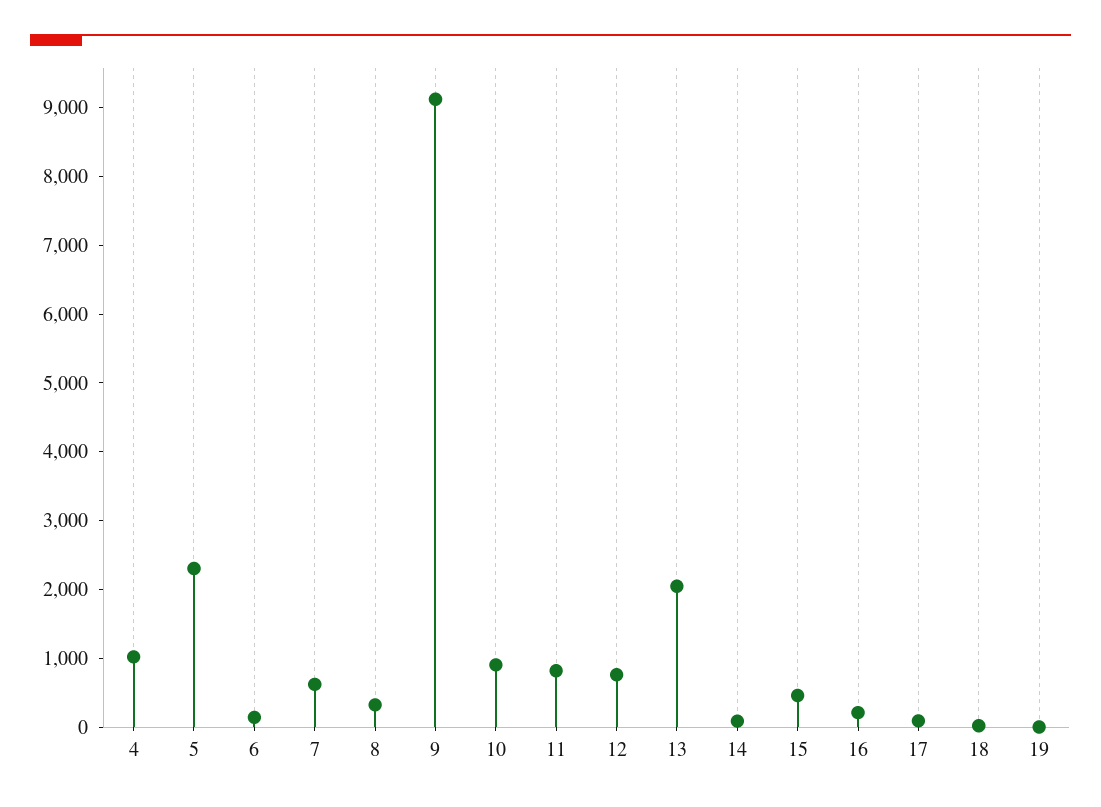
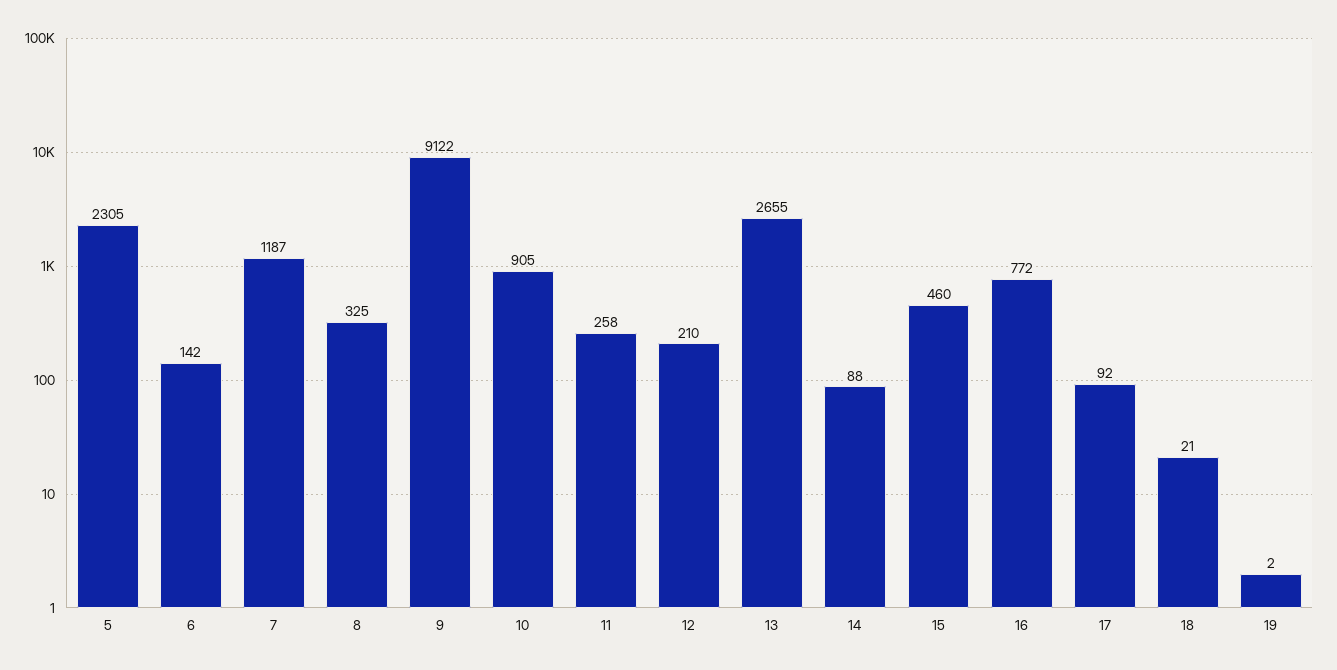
4: 1000 -> none
7: 600 -> 1187
11: 800 -> 258
12: 800 -> 210
13: 2000 -> 2655
16: 200 -> 772

